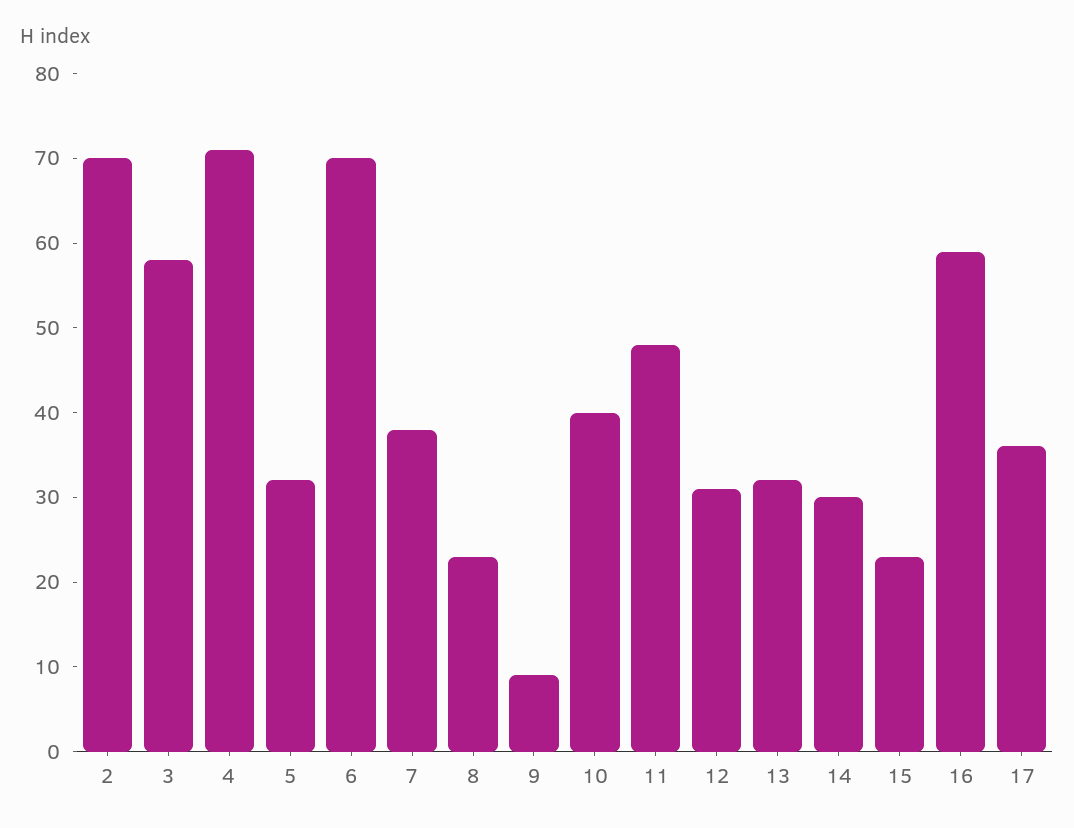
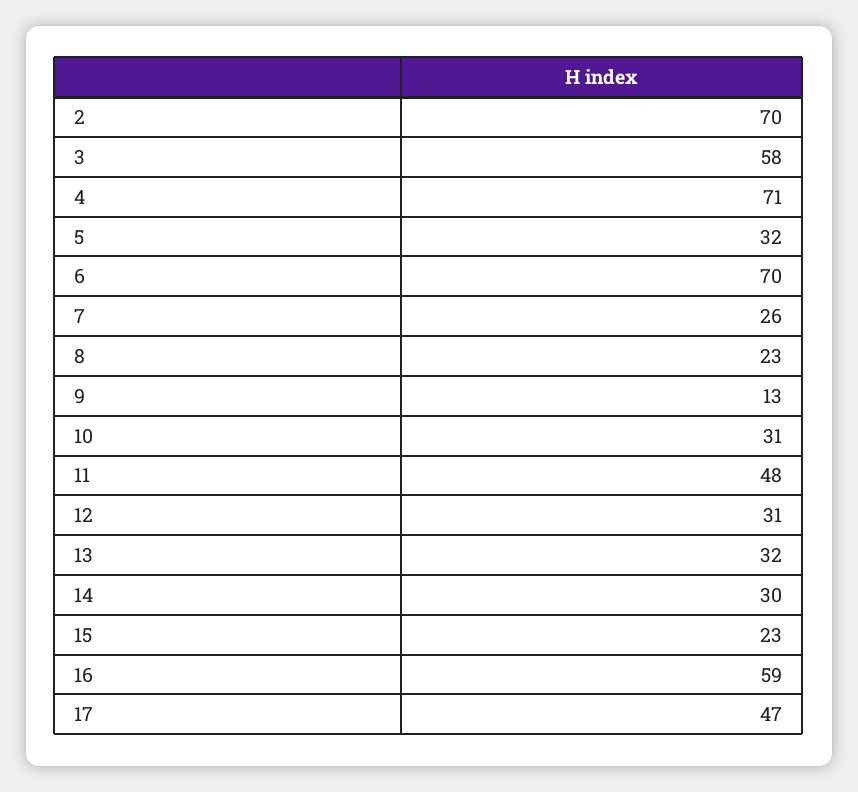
7: 38 -> 26
9: 9 -> 13
10: 40 -> 31
17: 36 -> 47

